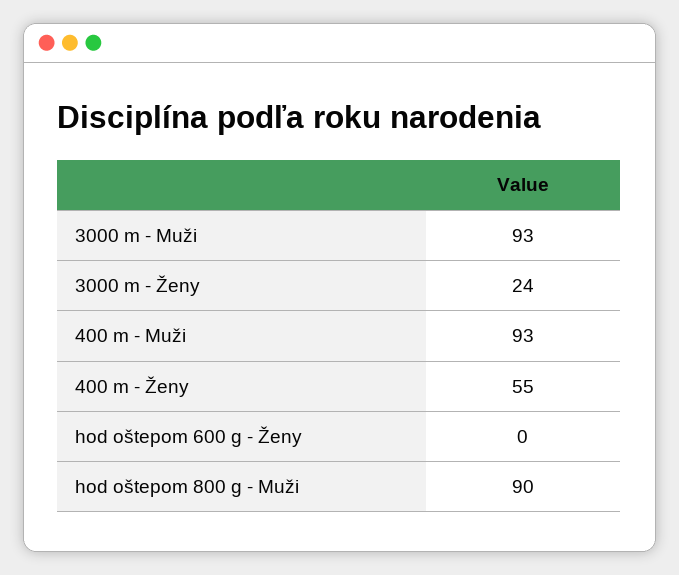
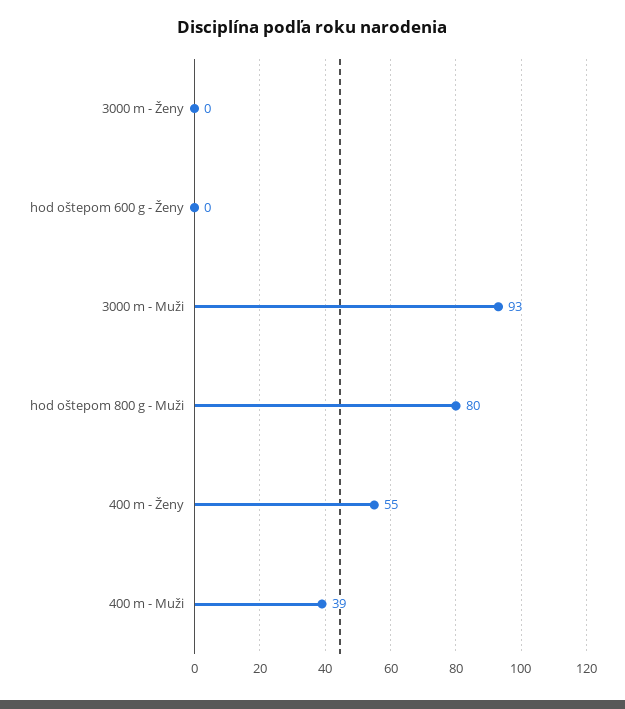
3000 m - Ženy: 24 -> 0
400 m - Muži: 93 -> 39
hod oštepom 800 g - Muži: 90 -> 80

